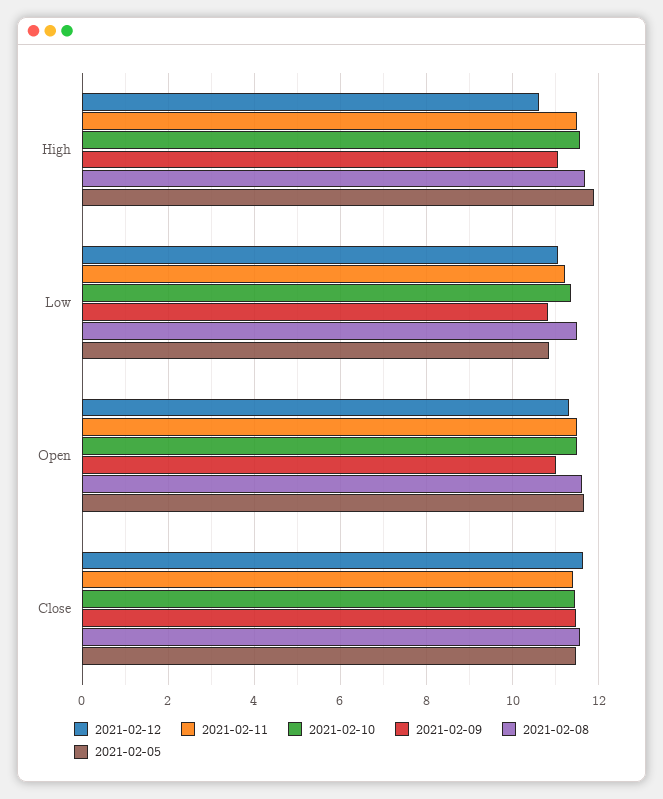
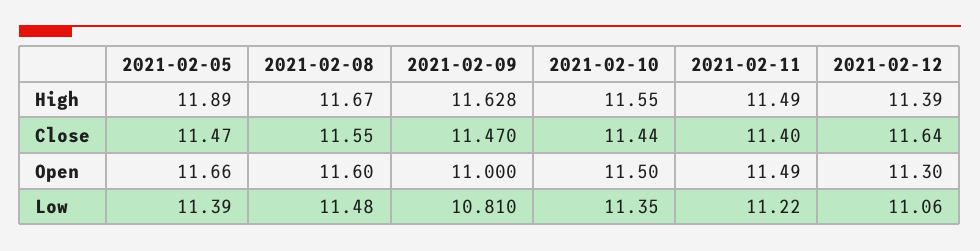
2021-02-12, High: 10.6 -> 11.39
2021-02-09, High: 11 -> 11.628
2021-02-05, Low: 10.8 -> 11.39

